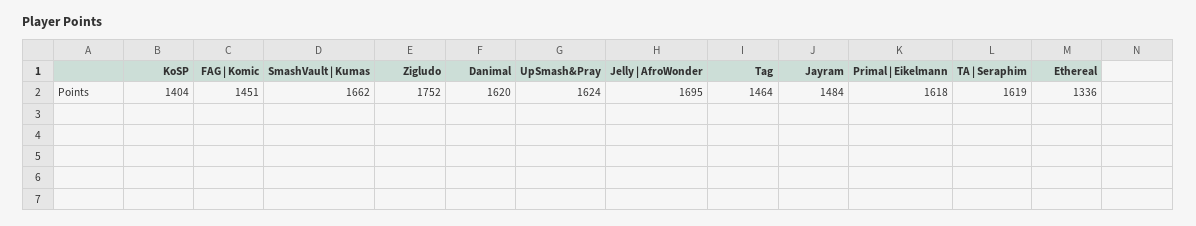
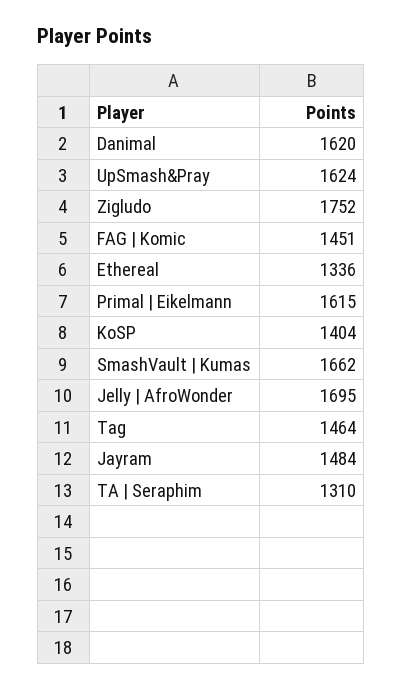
Primal | Eikelmann: 1618 -> 1615
TA | Seraphim: 1619 -> 1310

